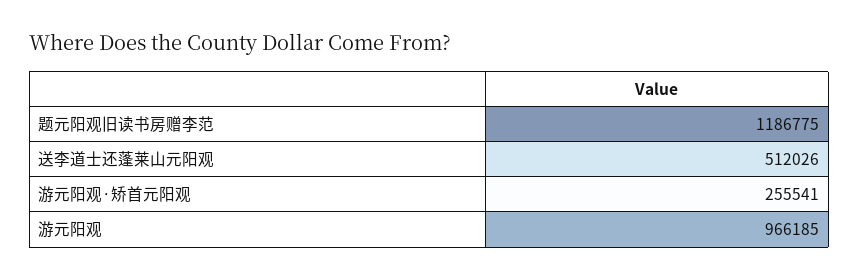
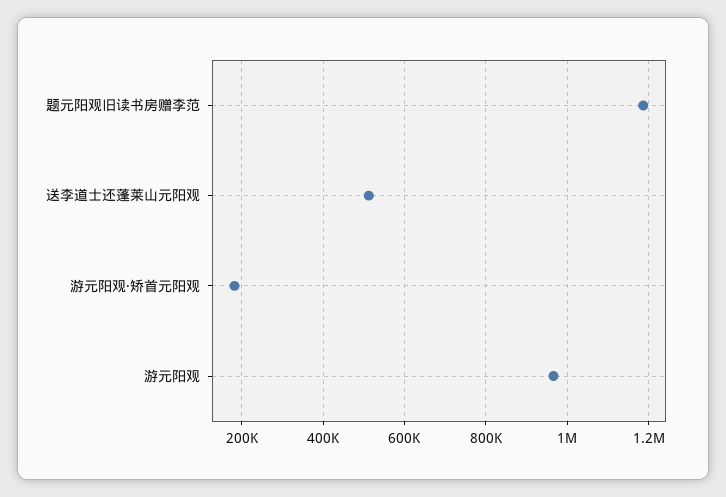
游元阳观·矫首元阳观: 255541 -> 180000

